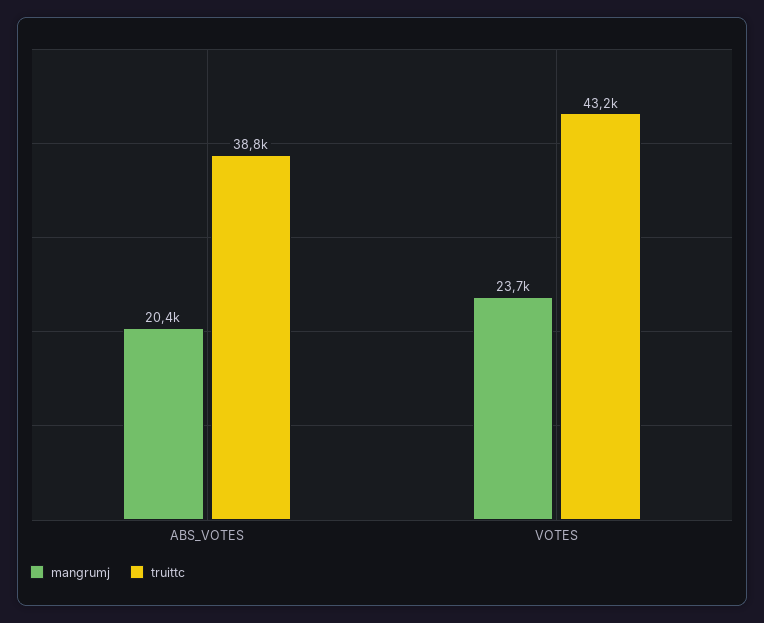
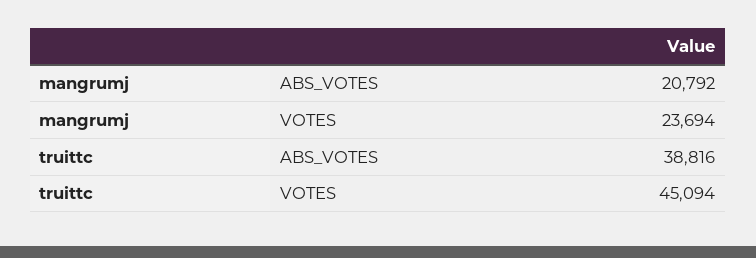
mangrumj, ABS_VOTES: 20400 -> 20792
truittc, VOTES: 43200 -> 45094

